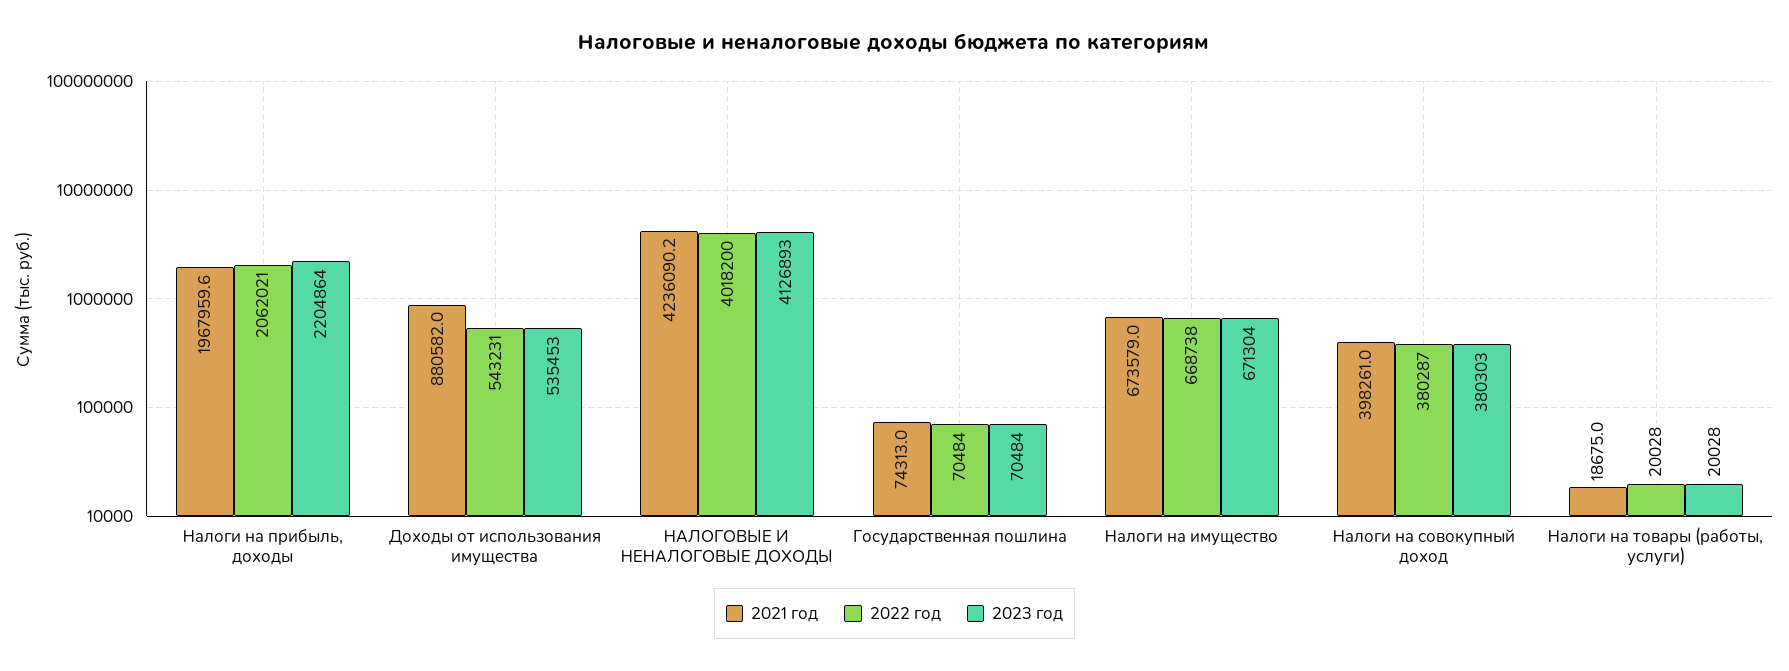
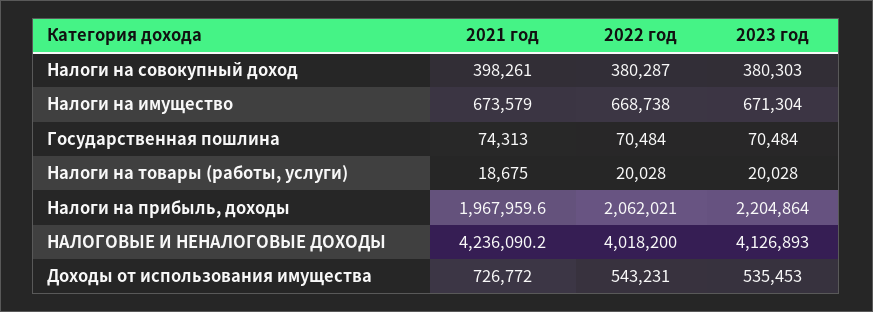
2021 год, Доходы от использования имущества: 880582 -> 726772

